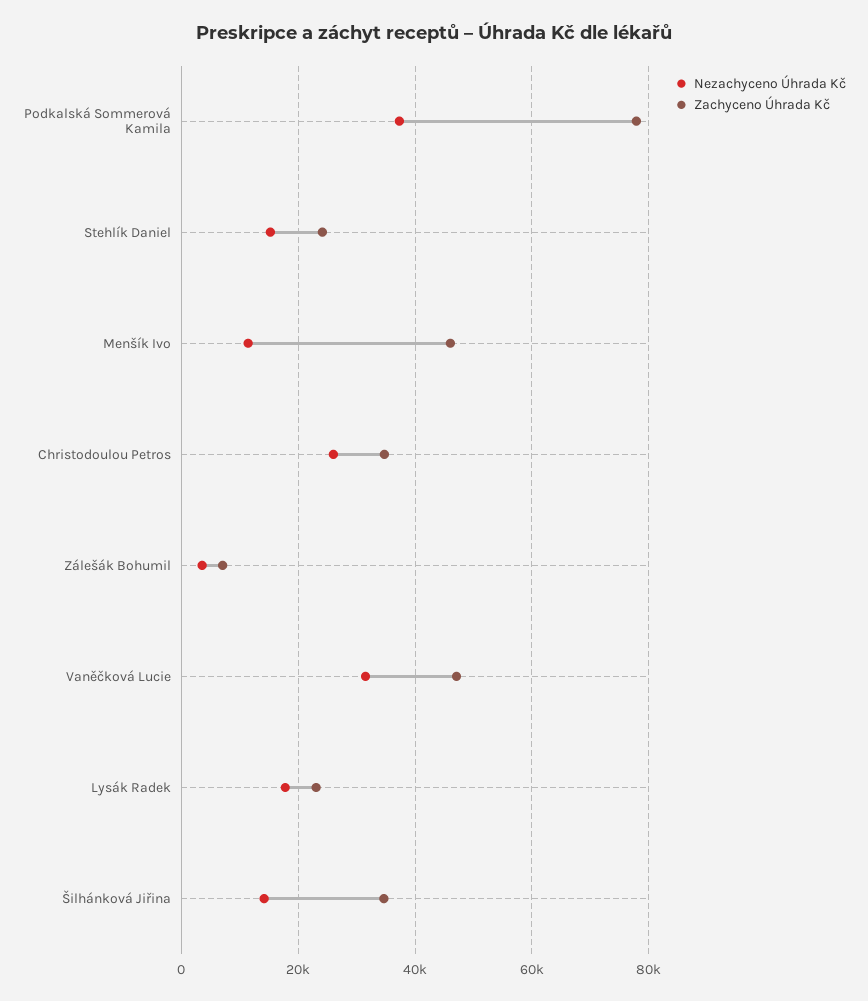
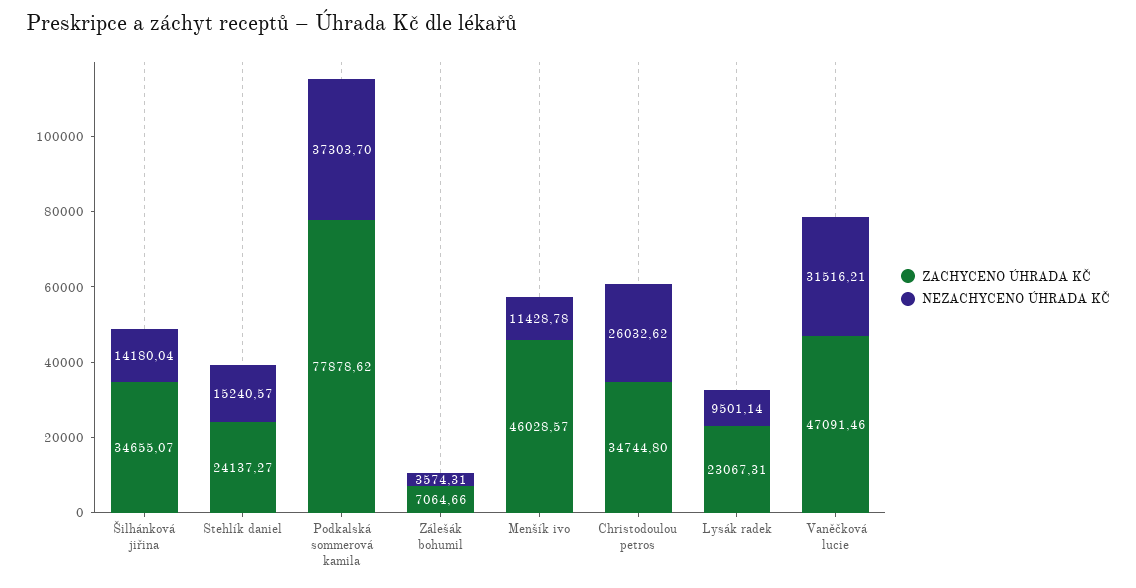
Nezachyceno Úhrada Kč, Lysák Radek: 18000 -> 9501.14

